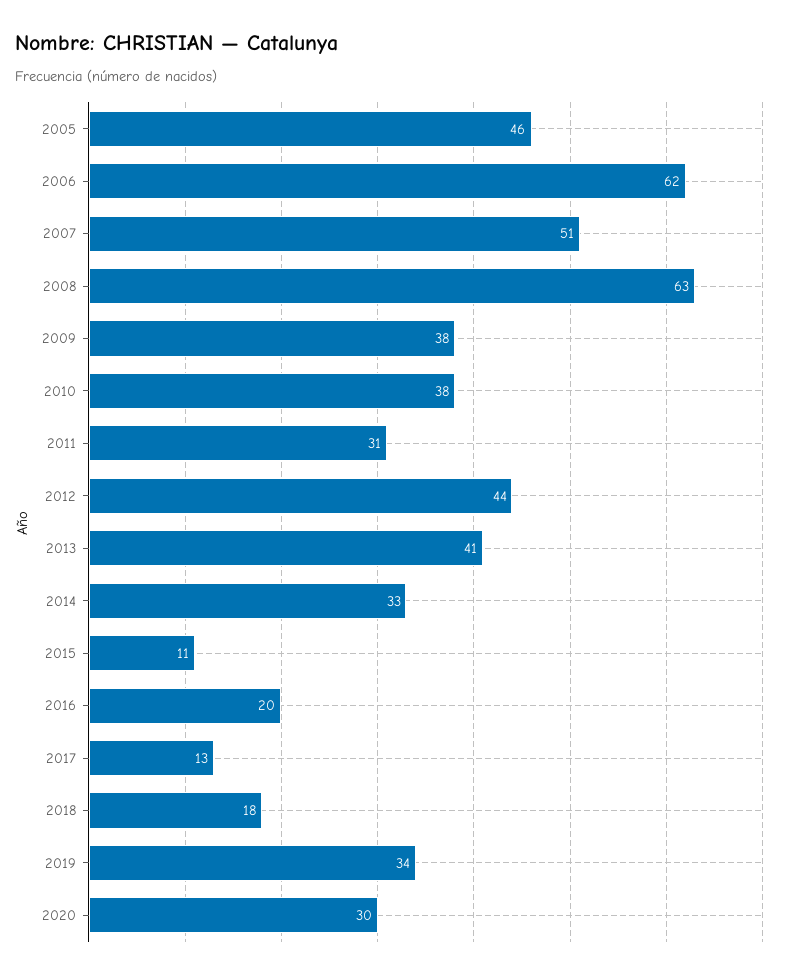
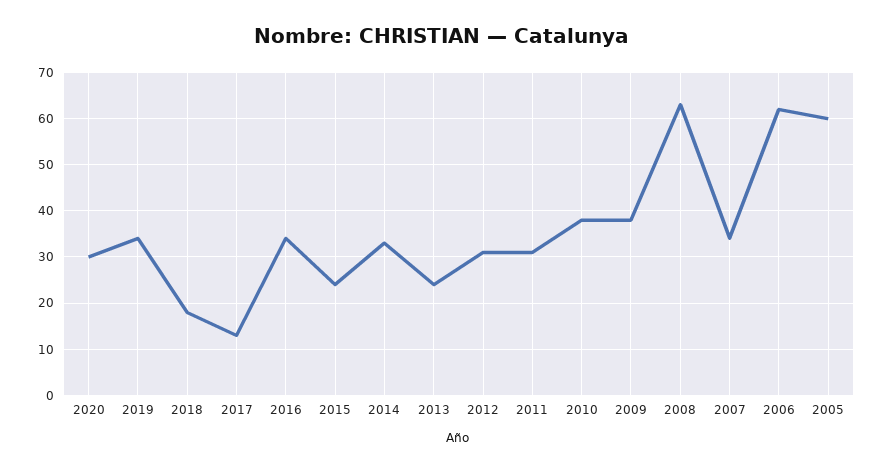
2005: 46 -> 60
2007: 51 -> 35
2012: 44 -> 30
2013: 41 -> 25
2015: 11 -> 25
2016: 20 -> 35

